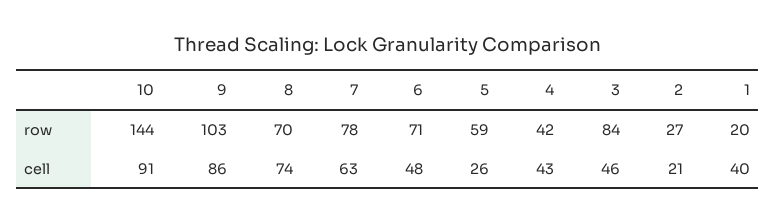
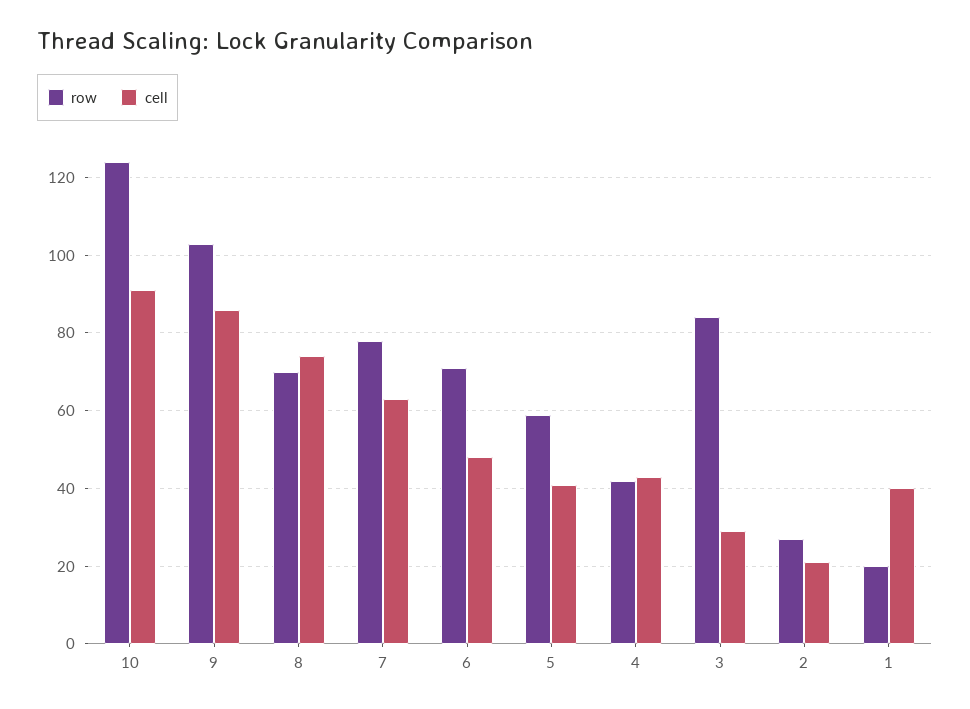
row, 10: 144 -> 125
cell, 5: 26 -> 40
cell, 3: 46 -> 30

